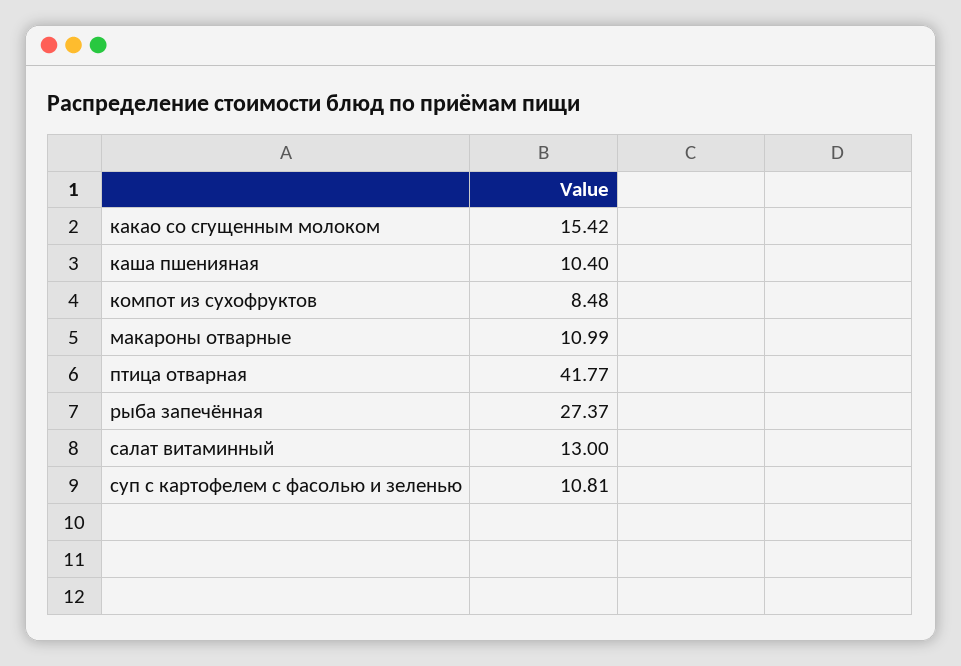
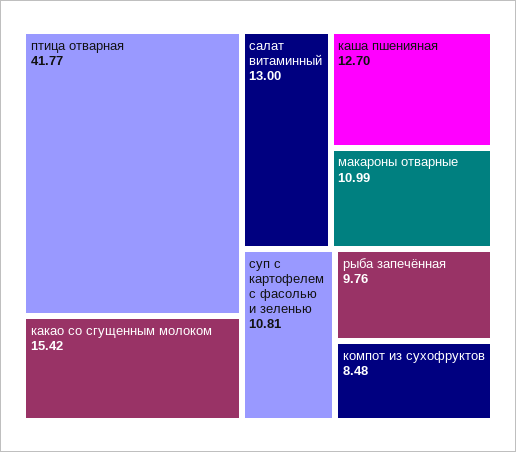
каша пшенияная: 10.4 -> 12.7
рыба запечённая: 27.37 -> 9.76

